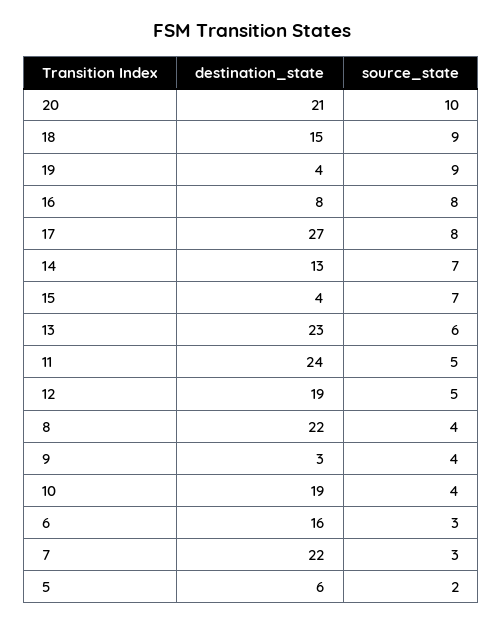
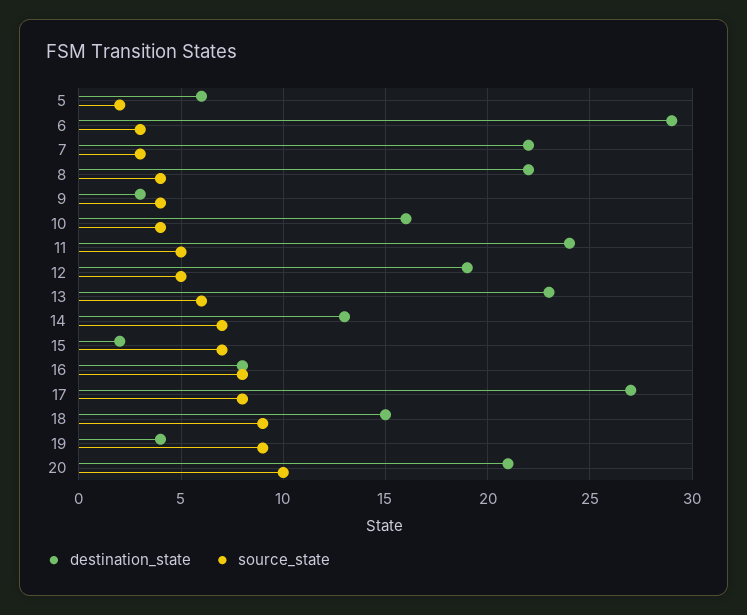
destination_state, 15: 4 -> 2
destination_state, 10: 19 -> 16
destination_state, 6: 16 -> 29

